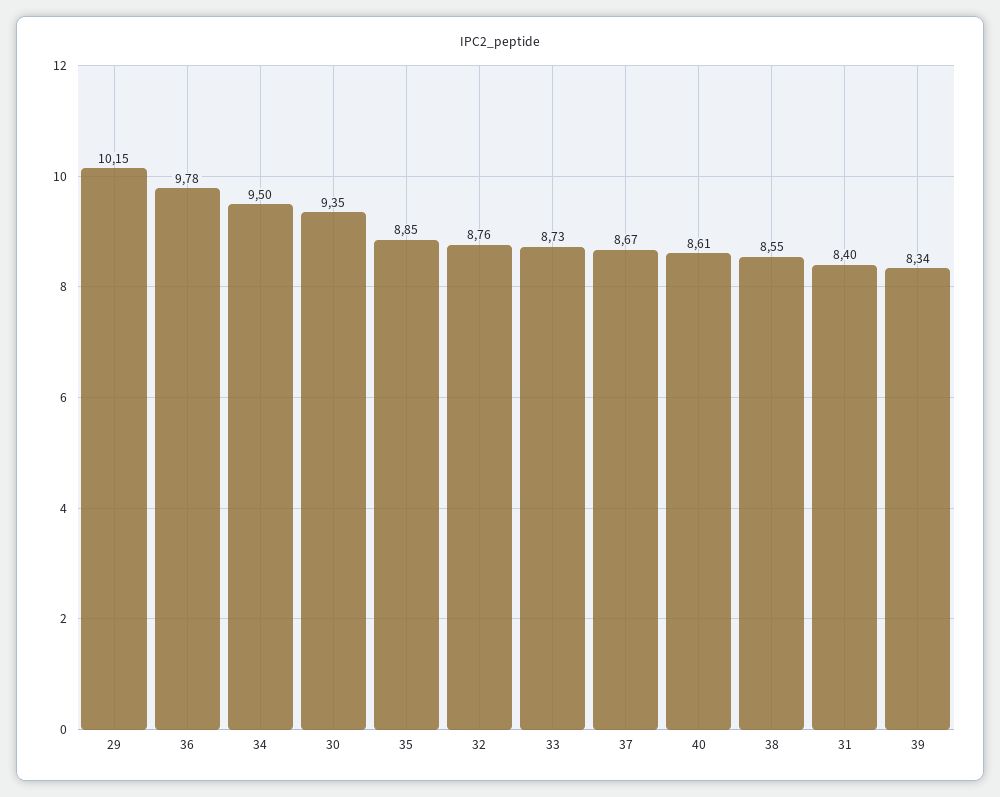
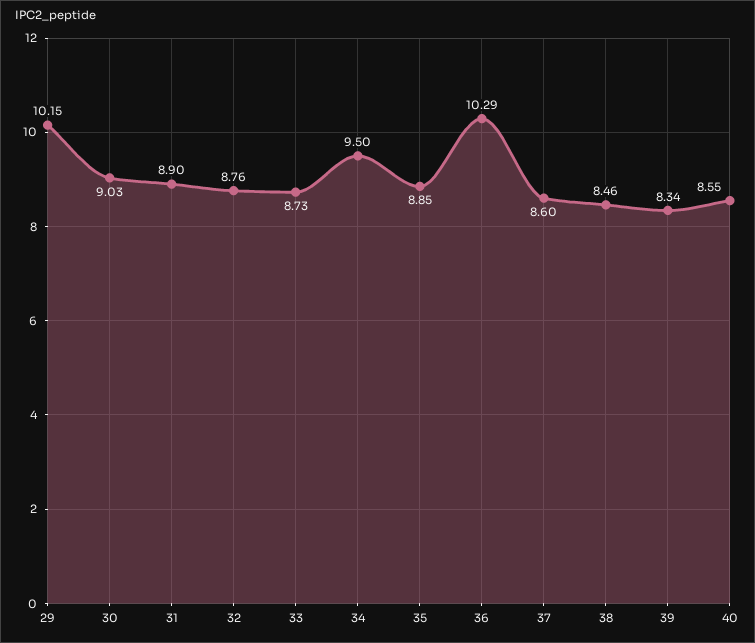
36: 9.78 -> 10.29
30: 9.35 -> 9.03
37: 8.67 -> 8.6
40: 8.61 -> 8.55
38: 8.55 -> 8.46
31: 8.4 -> 8.9

